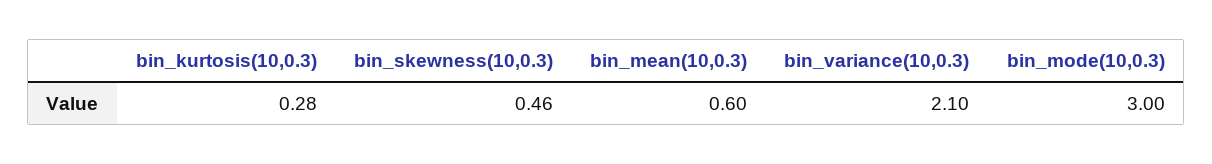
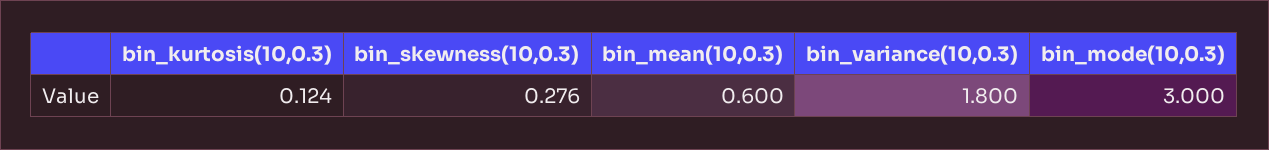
bin_kurtosis(10,0.3): 0.28 -> 0.124
bin_skewness(10,0.3): 0.46 -> 0.276
bin_variance(10,0.3): 2.1 -> 1.8

